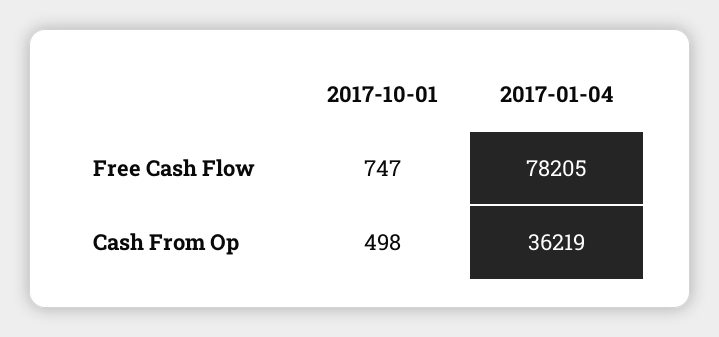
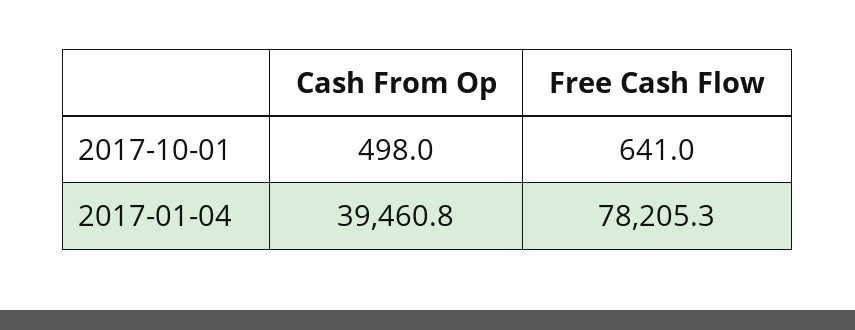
2017-10-01, Free Cash Flow: 747 -> 641
2017-01-04, Cash From Op: 36219 -> 39460.8

